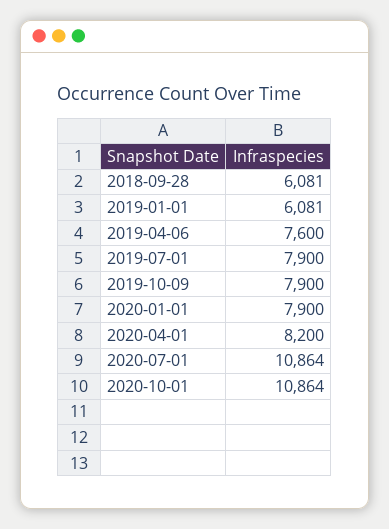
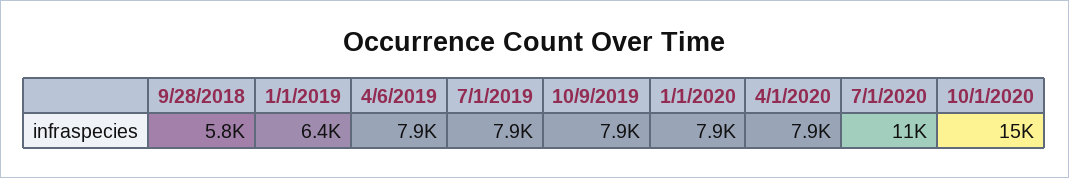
2018-09-28: 6081 -> 5800
2019-01-01: 6081 -> 6400
2019-04-06: 7600 -> 7900
2020-04-01: 8200 -> 7900
2020-10-01: 10864 -> 15000

